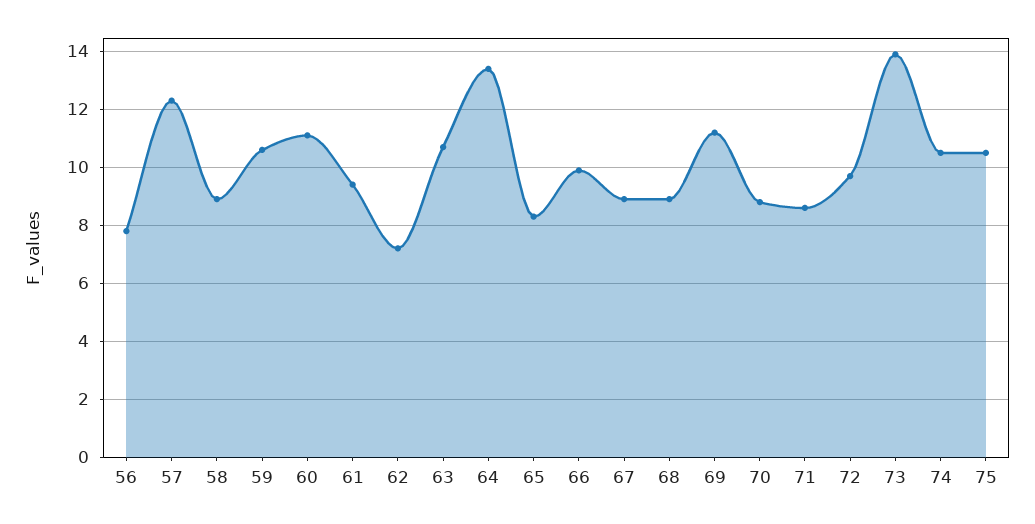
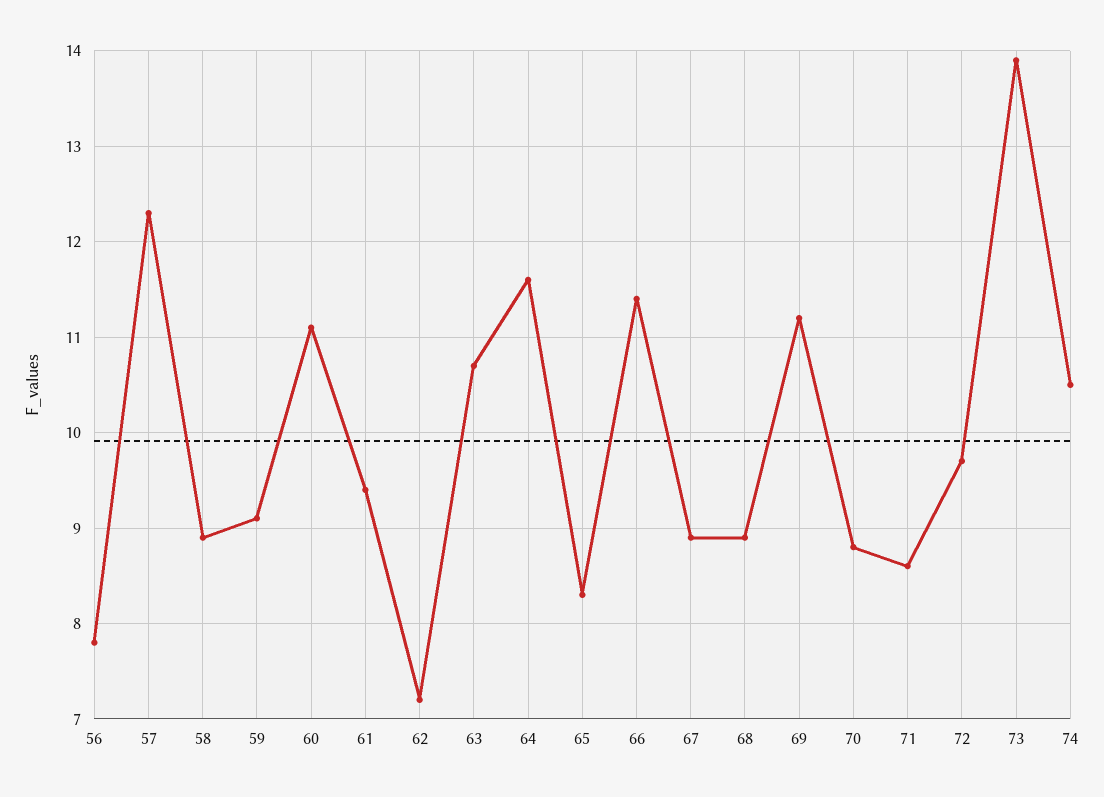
59: 10.5 -> 9.1
64: 13.5 -> 11.6
66: 10 -> 11.4
75: 10.5 -> none

